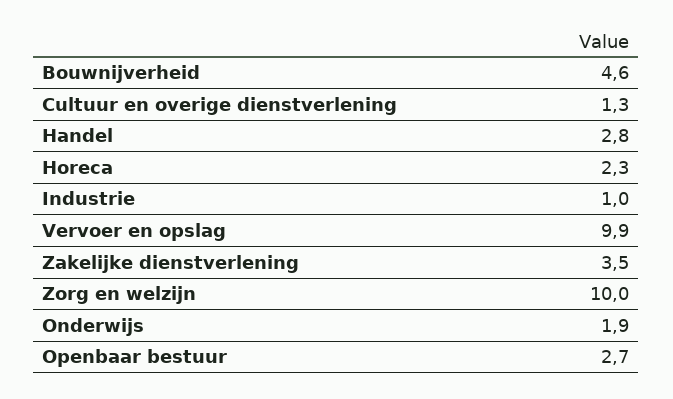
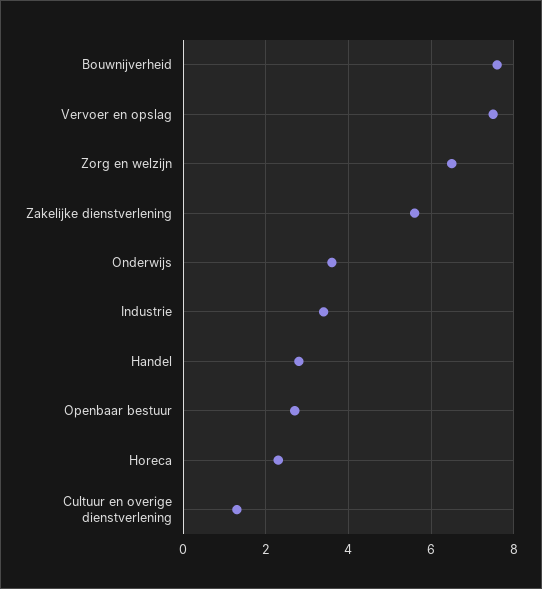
Bouwnijverheid: 4.6 -> 7.5
Industrie: 1 -> 3.5
Vervoer en opslag: 9.9 -> 7.5
Zakelijke dienstverlening: 3.5 -> 5.5
Zorg en welzijn: 10 -> 6.5
Onderwijs: 1.9 -> 3.5

